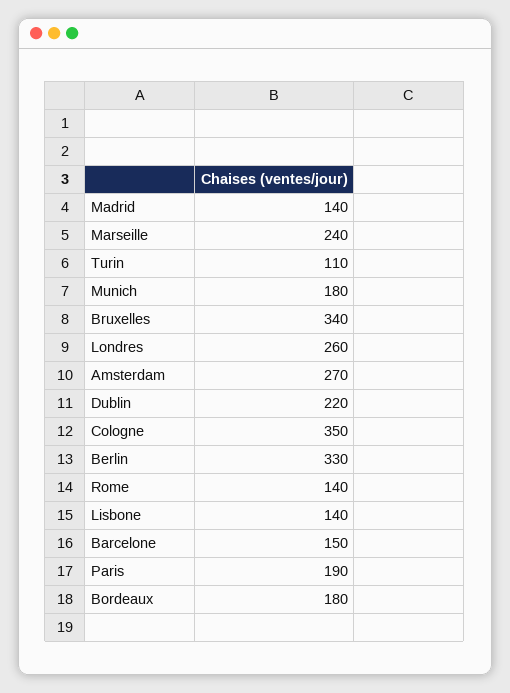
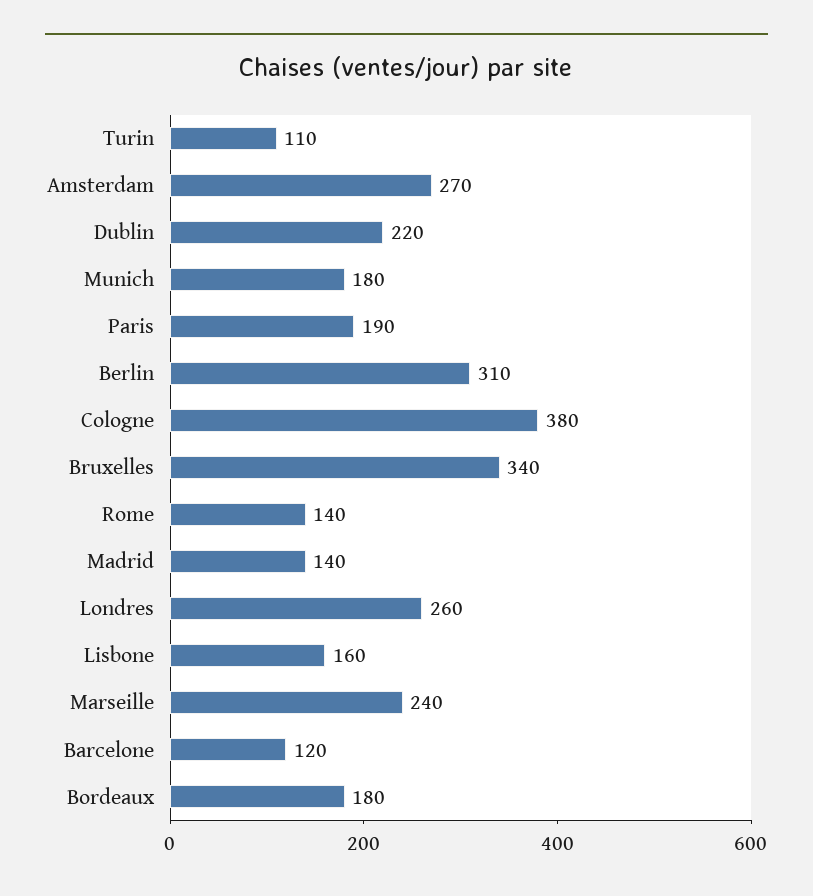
Cologne: 350 -> 380
Berlin: 330 -> 310
Lisbone: 140 -> 160
Barcelone: 150 -> 120

